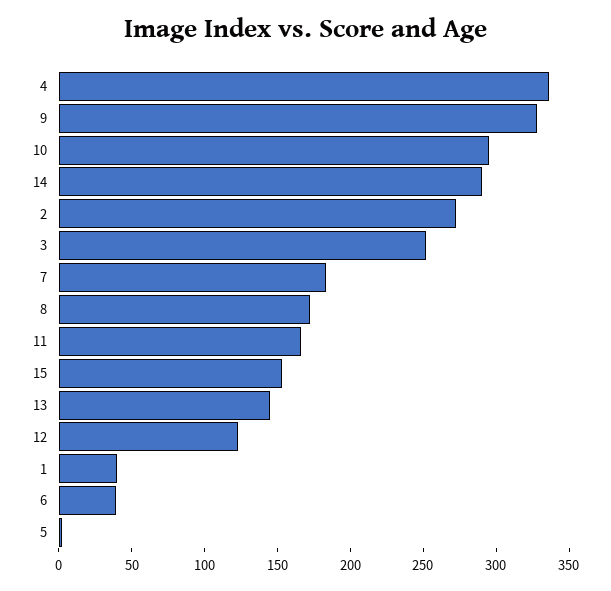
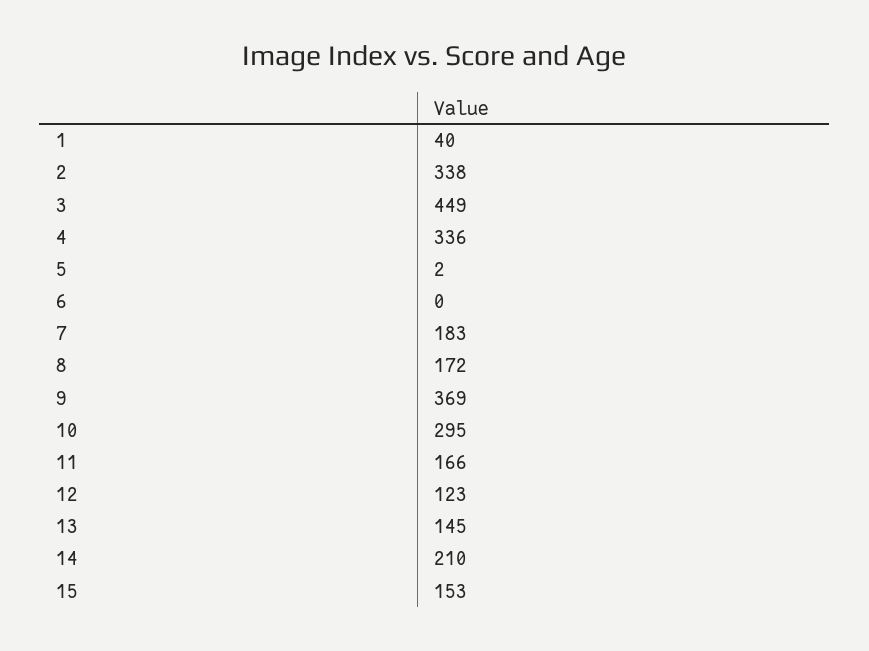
9: 330 -> 369
14: 290 -> 210
2: 270 -> 338
3: 250 -> 449
6: 40 -> 0

